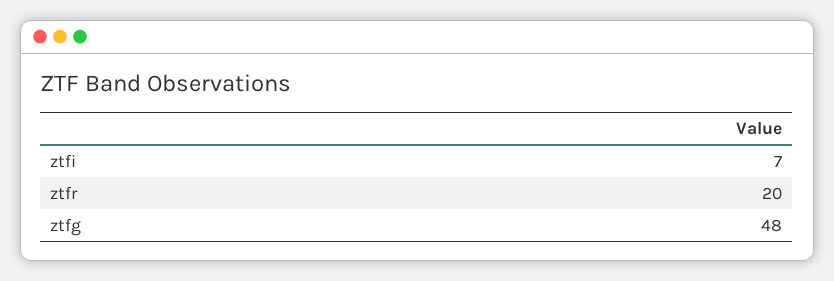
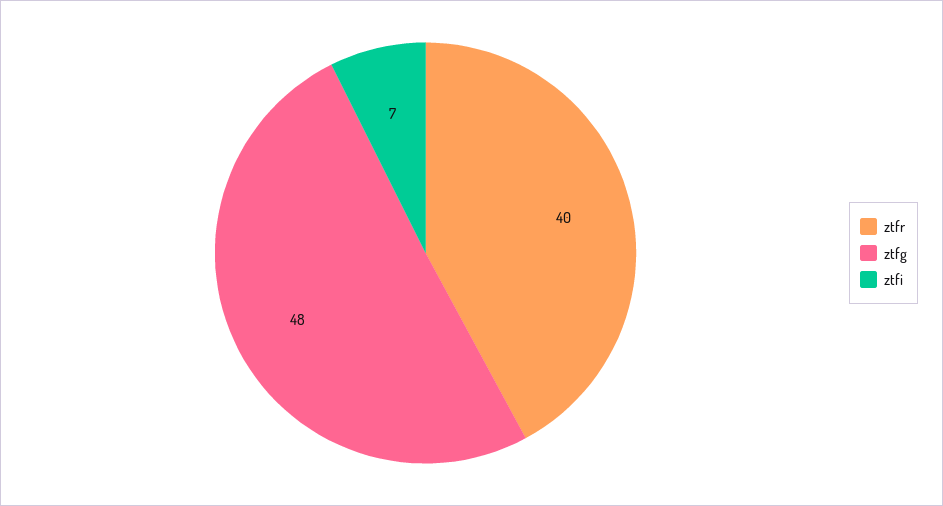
ztfr: 20 -> 40

